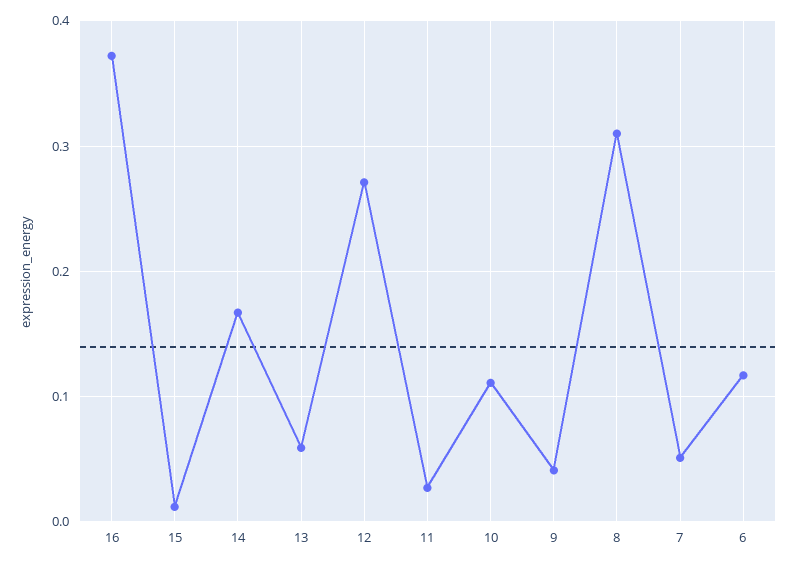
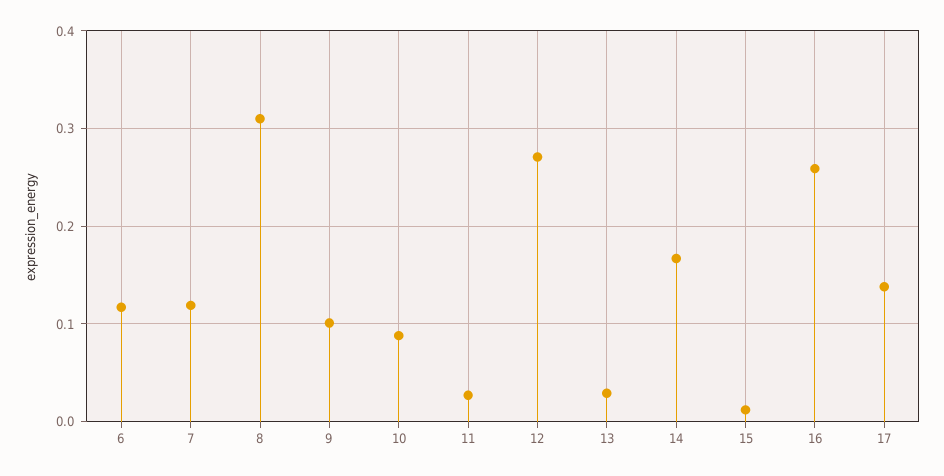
16: 0.37 -> 0.26
13: 0.06 -> 0.03
10: 0.11 -> 0.09
9: 0.04 -> 0.1
7: 0.05 -> 0.12
17: none -> 0.14

